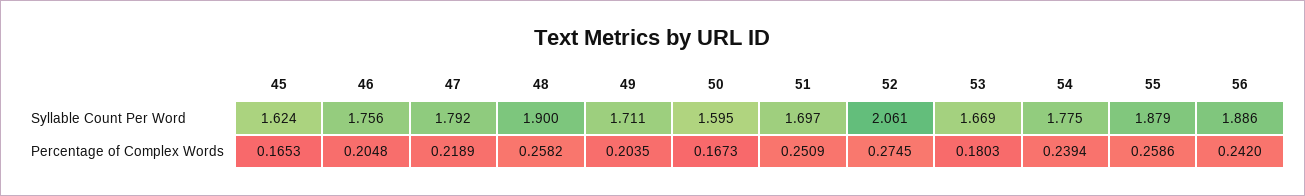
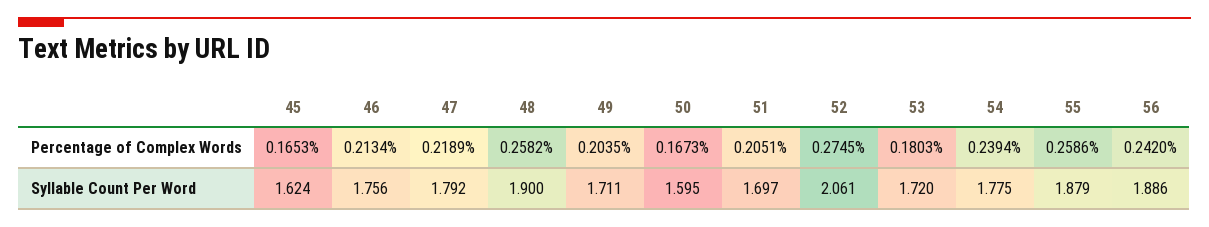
53, Syllable Count Per Word: 1.669 -> 1.72
46, Percentage of Complex Words: 0.2048 -> 0.2134
51, Percentage of Complex Words: 0.2509 -> 0.2051

